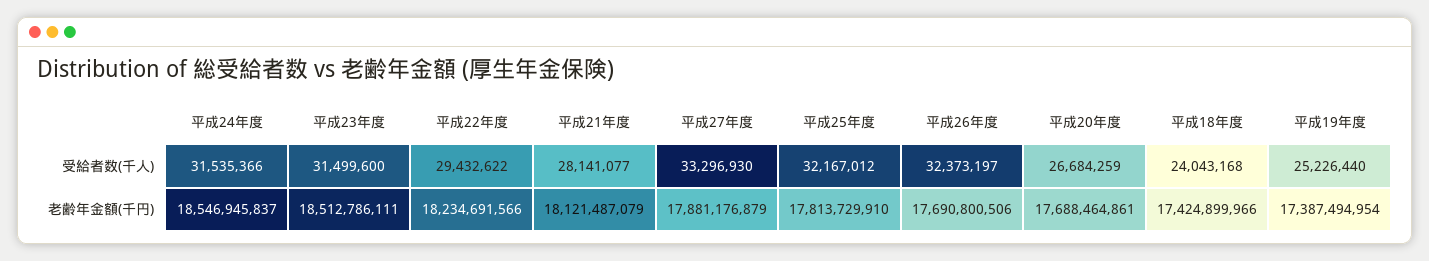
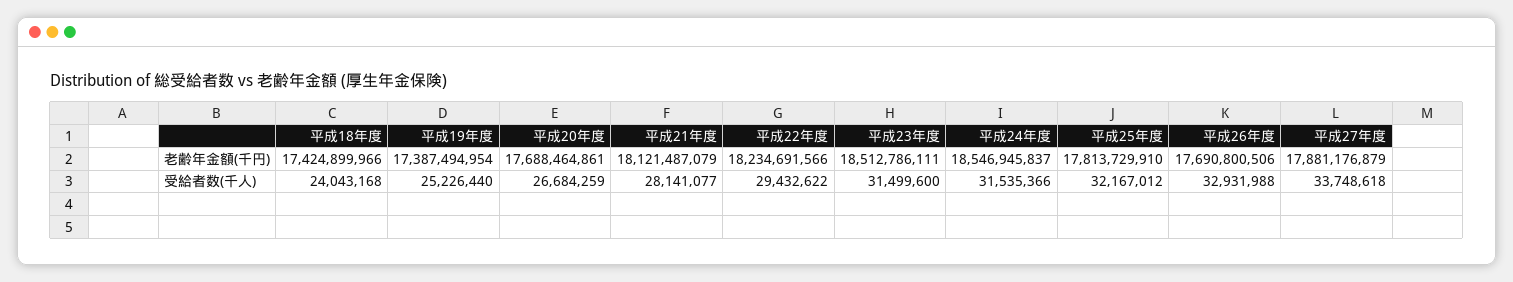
平成27年度, 受給者数(千人): 33296930 -> 33748618
平成26年度, 受給者数(千人): 32373197 -> 32931988

